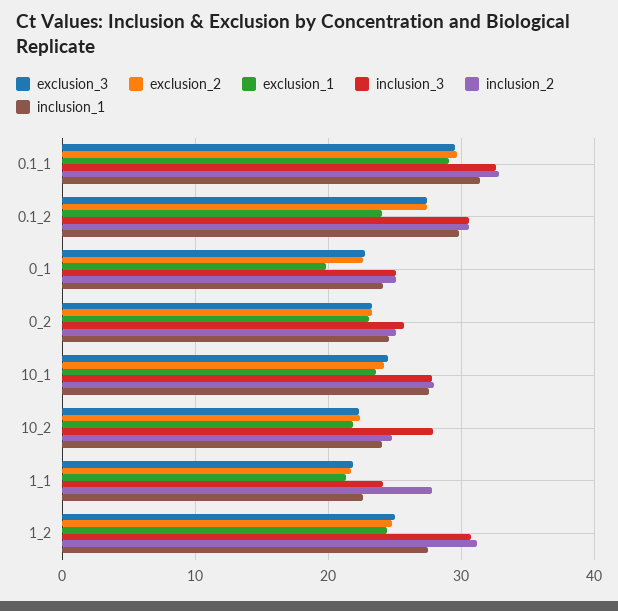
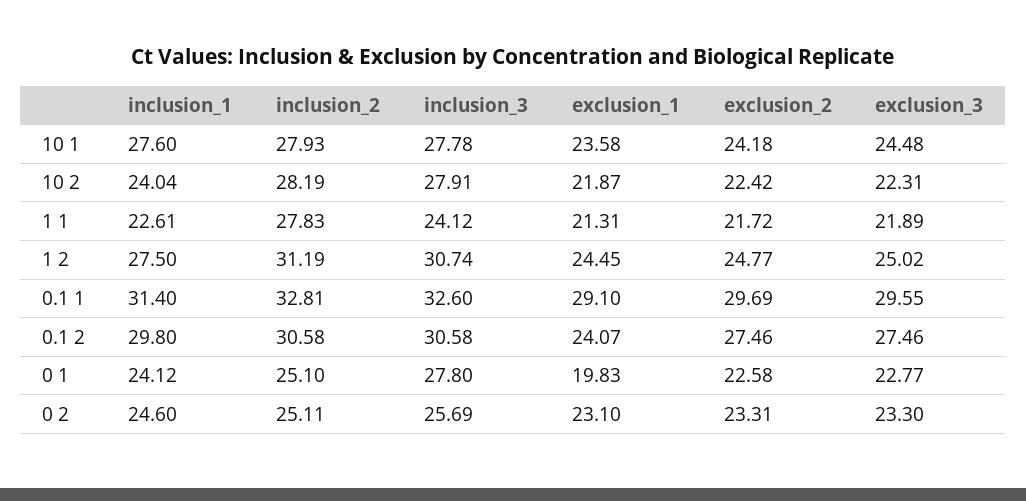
inclusion_3, 0_1: 25 -> 27.8
inclusion_2, 10_2: 25 -> 28.19

